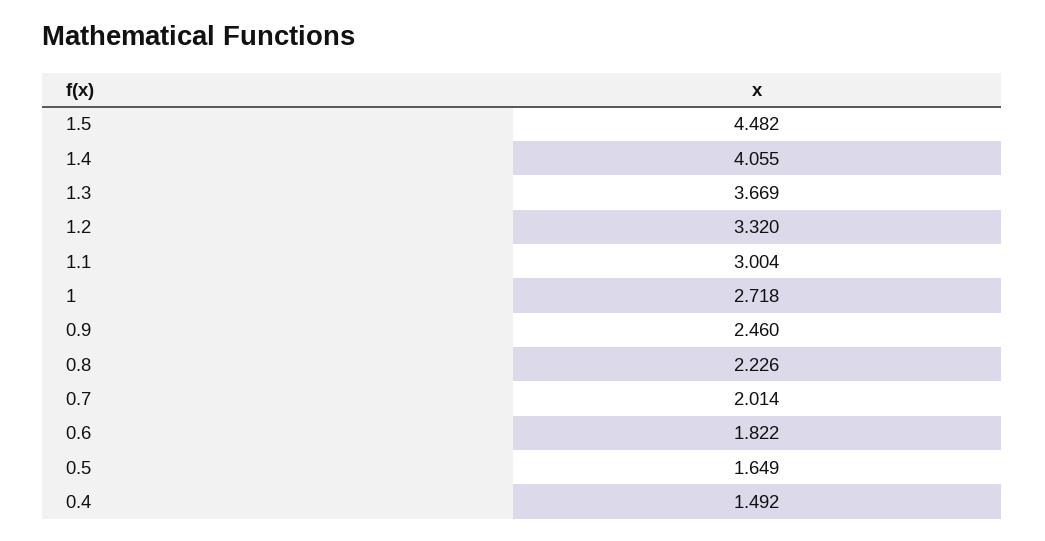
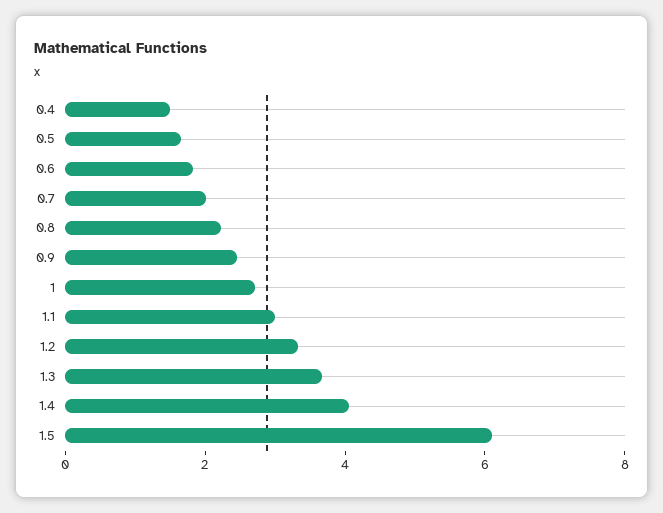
1.5: 4.482 -> 6

